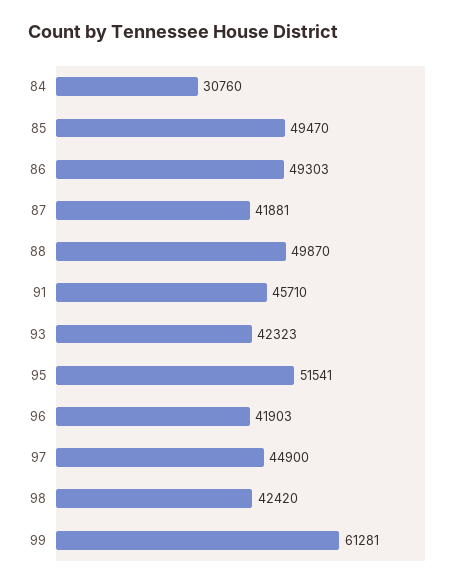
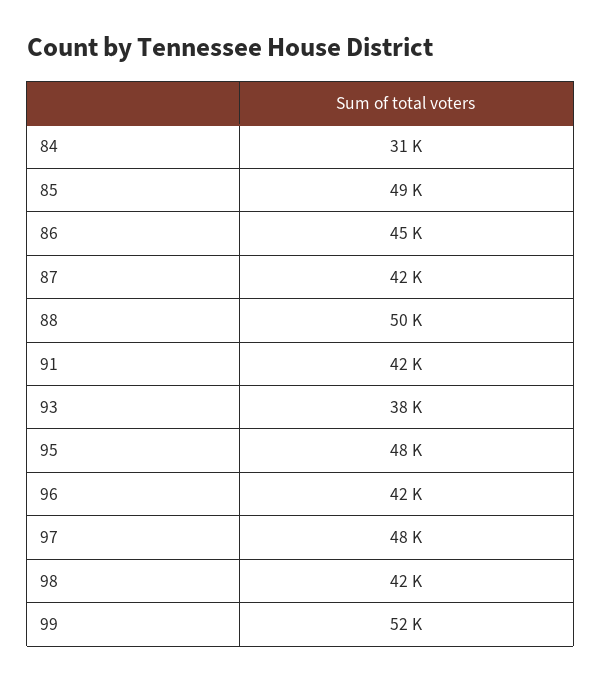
86: 49303 -> 45000
91: 45710 -> 42000
93: 42323 -> 38000
95: 51541 -> 48000
97: 44900 -> 48000
99: 61281 -> 52000

